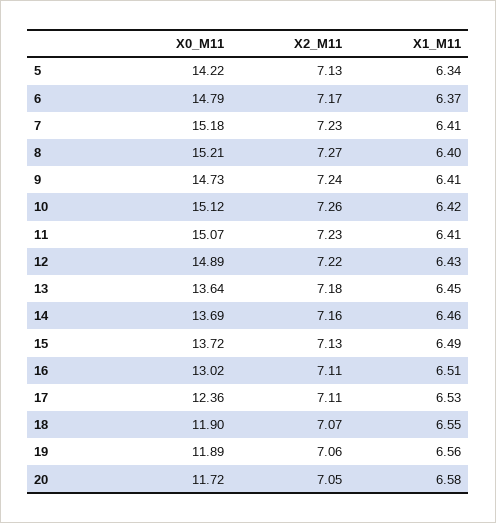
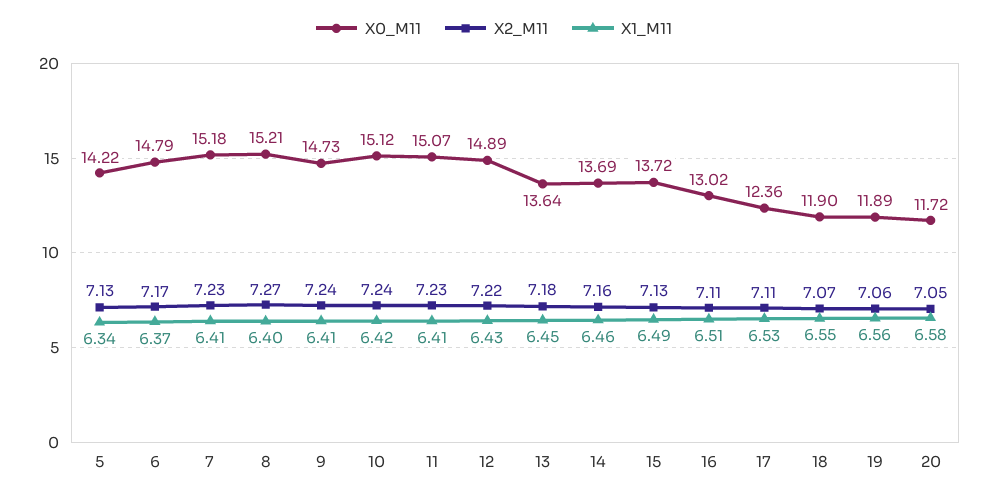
X2_M11, 10: 7.26 -> 7.24

